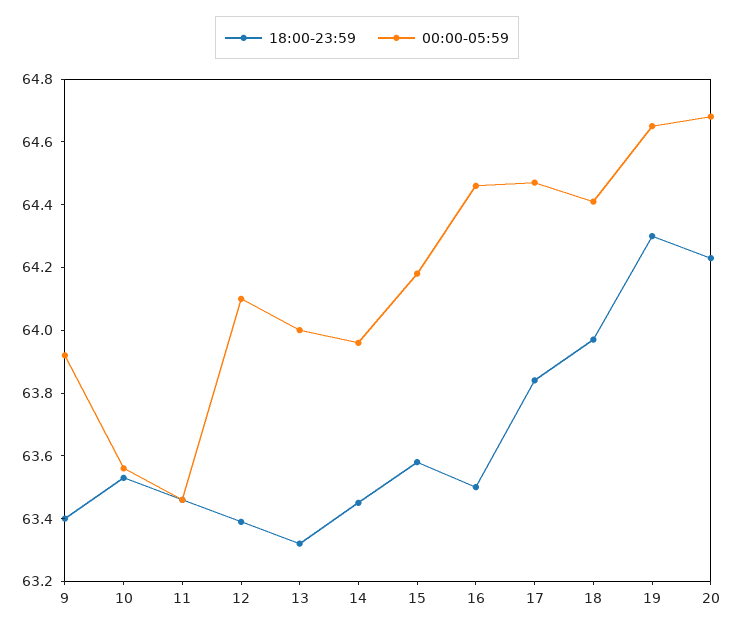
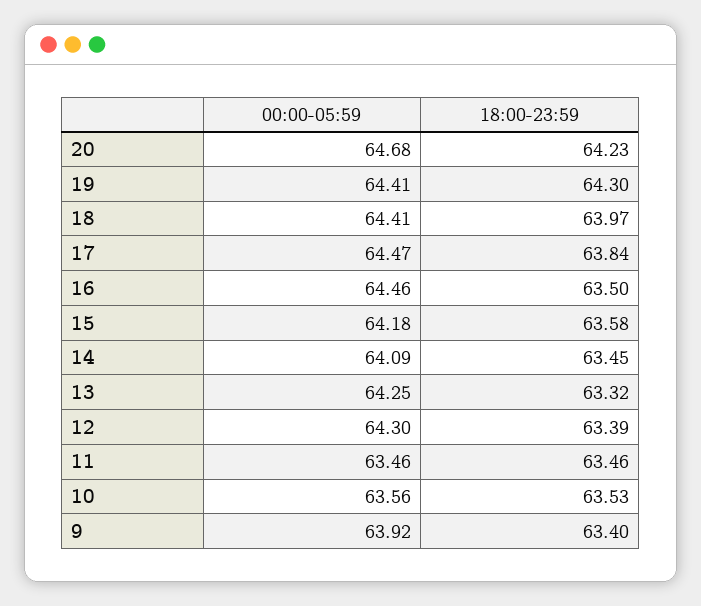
00:00-05:59, 12: 64.1 -> 64.3
00:00-05:59, 13: 64 -> 64.25
00:00-05:59, 14: 63.95 -> 64.09
00:00-05:59, 19: 64.65 -> 64.41

